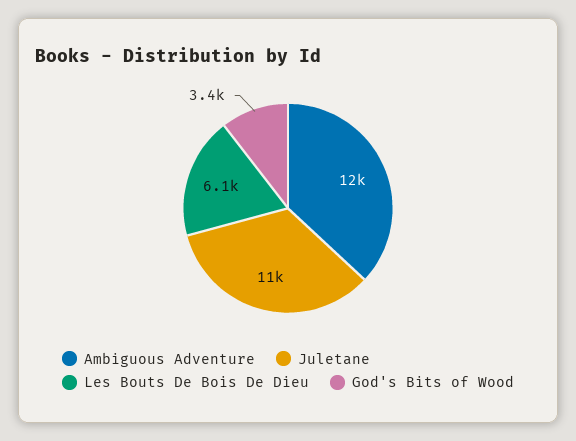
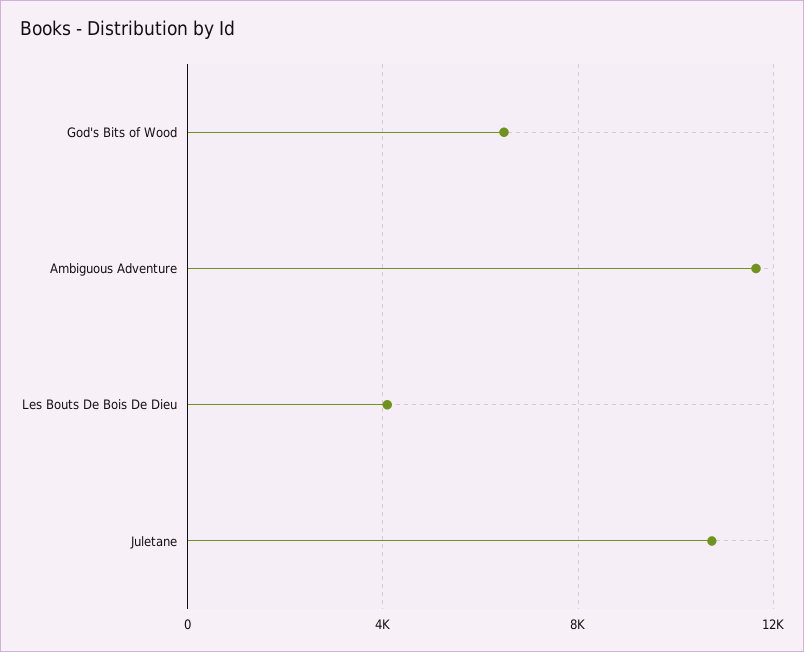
Les Bouts De Bois De Dieu: 6100 -> 4000
God's Bits of Wood: 3400 -> 6500

